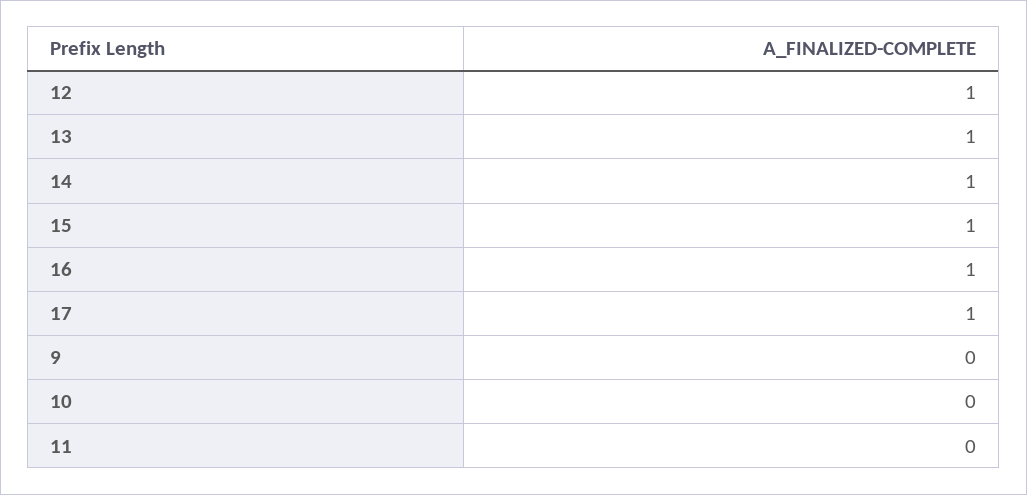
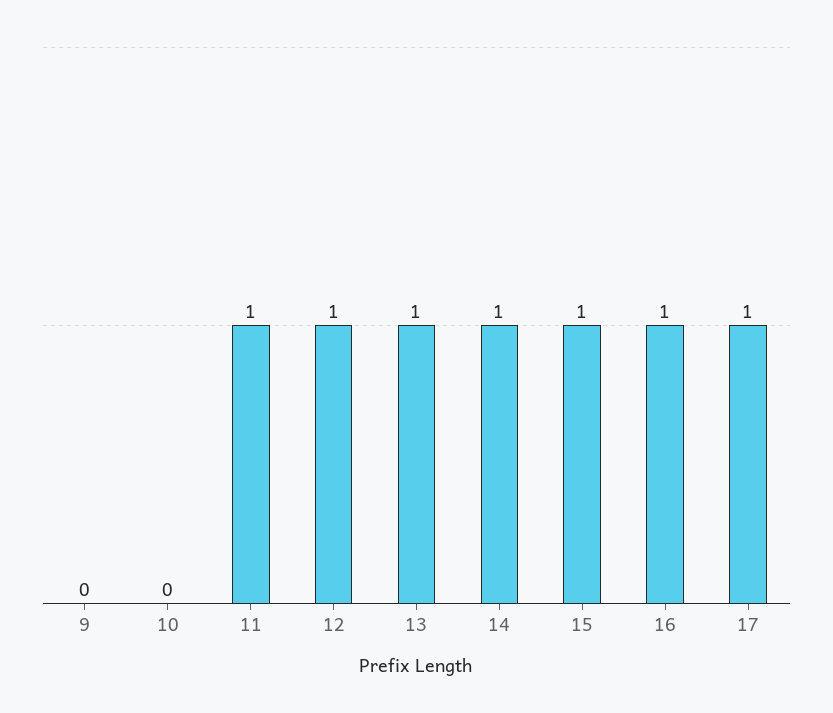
11: 0 -> 1

